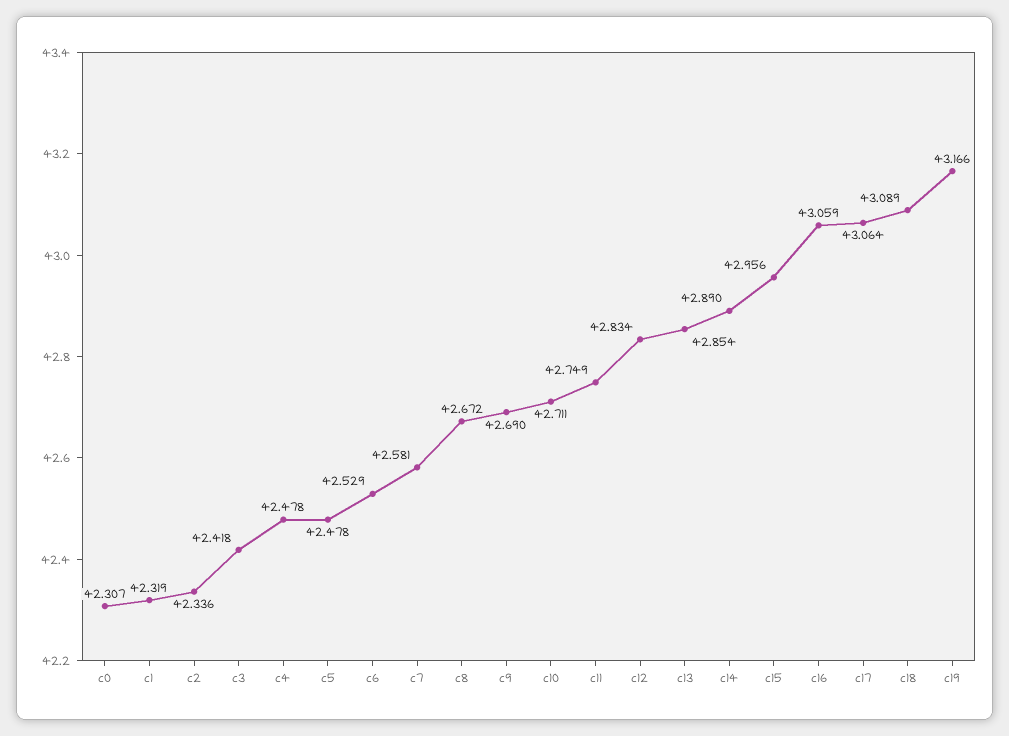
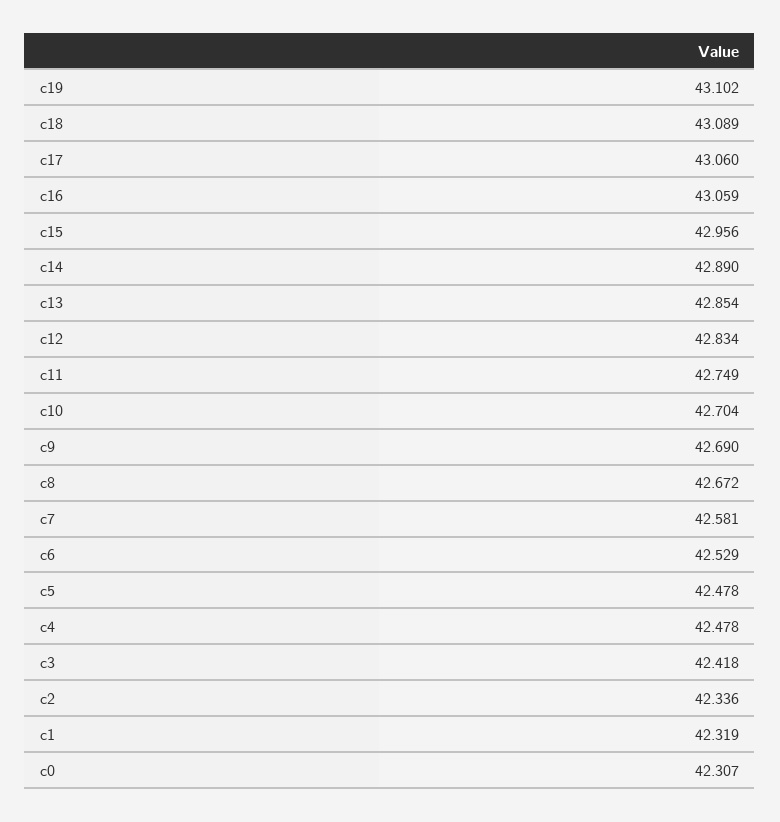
c10: 42.711 -> 42.704
c17: 43.064 -> 43.06
c19: 43.166 -> 43.102

